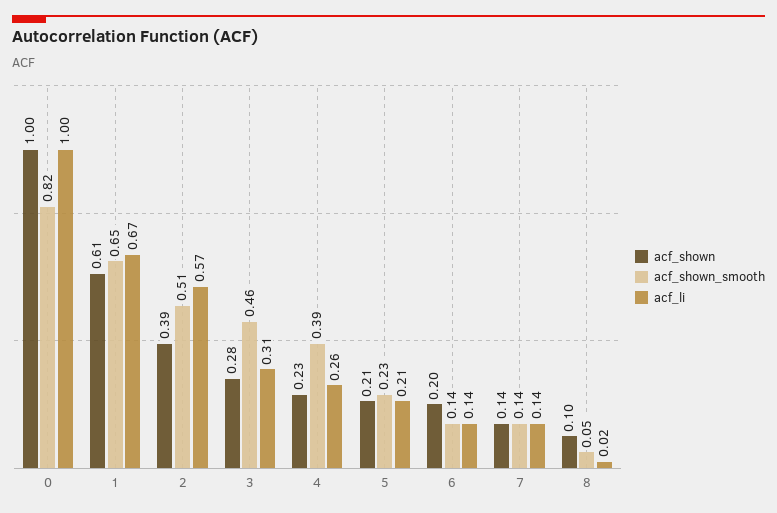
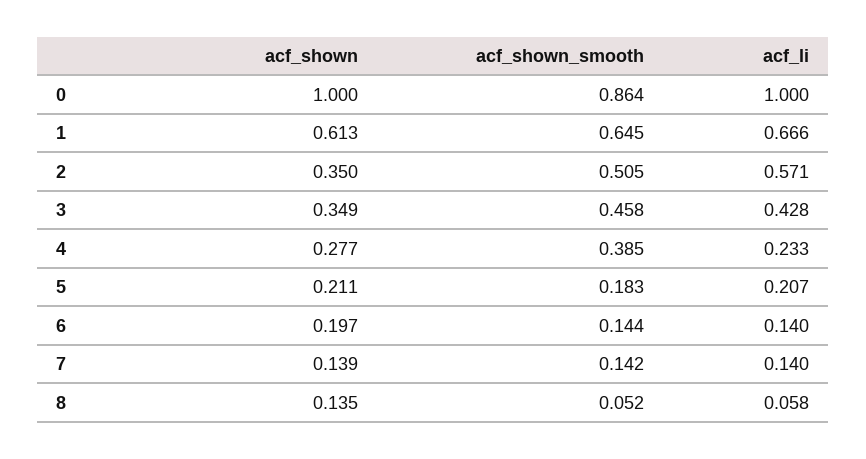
acf_shown_smooth, 0: 0.82 -> 0.864
acf_shown, 2: 0.39 -> 0.35
acf_shown, 3: 0.28 -> 0.349
acf_li, 3: 0.31 -> 0.428
acf_shown, 4: 0.23 -> 0.277
acf_li, 4: 0.26 -> 0.233
acf_shown_smooth, 5: 0.23 -> 0.183
acf_shown, 8: 0.1 -> 0.135
acf_li, 8: 0.02 -> 0.058

